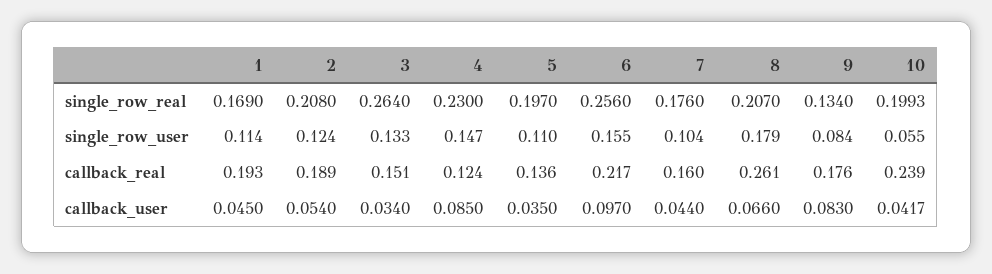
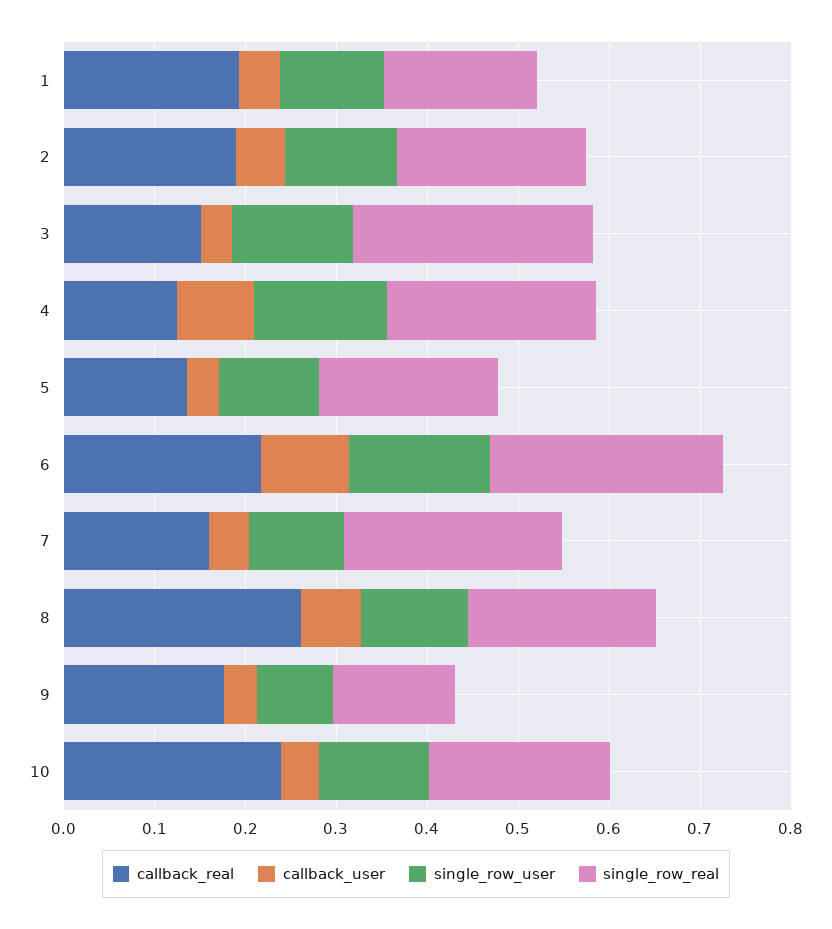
single_row_real, 7: 0.176 -> 0.24
single_row_user, 8: 0.179 -> 0.12
single_row_user, 10: 0.055 -> 0.12
callback_user, 9: 0.083 -> 0.04

